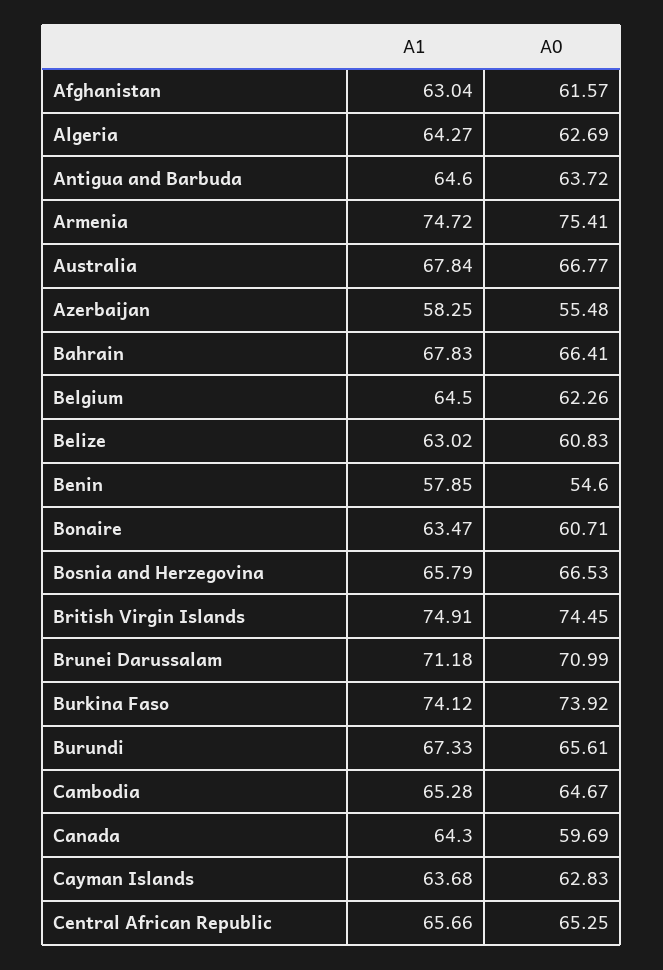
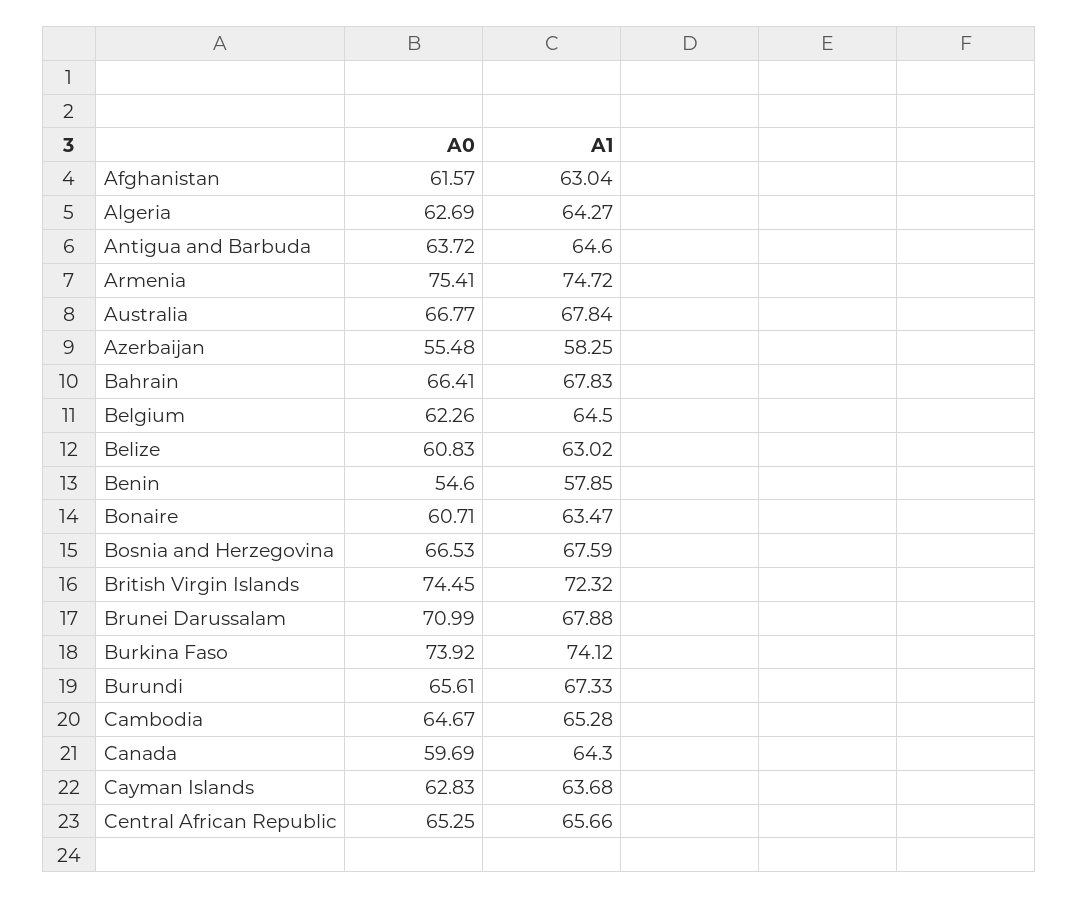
A1, Bosnia and Herzegovina: 65.79 -> 67.59
A1, British Virgin Islands: 74.91 -> 72.32
A1, Brunei Darussalam: 71.18 -> 67.88

